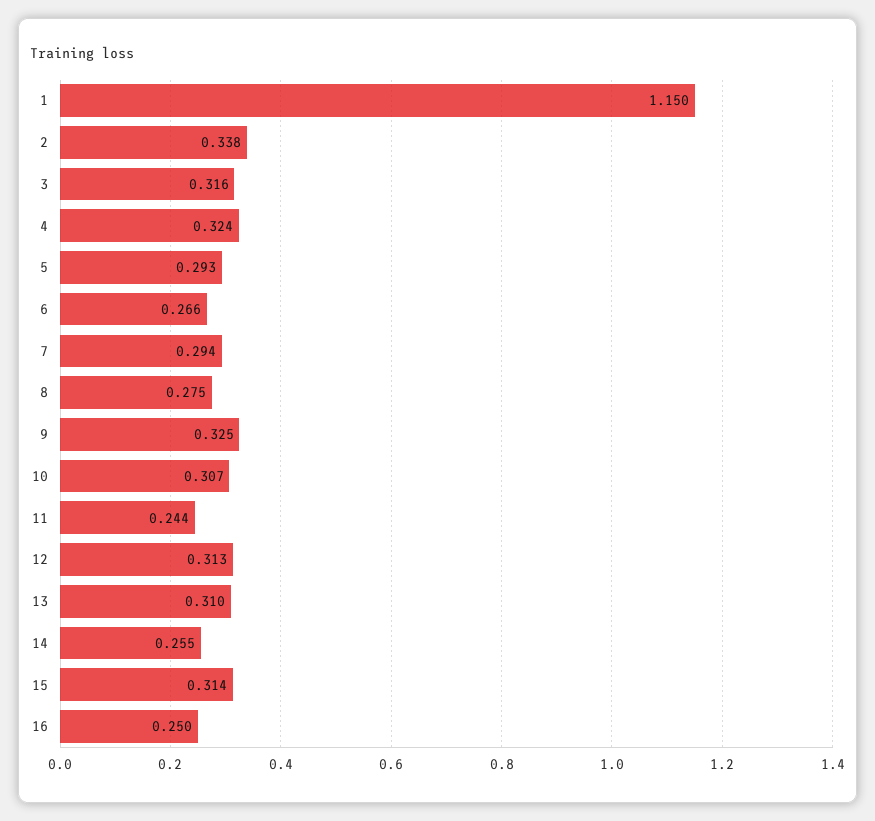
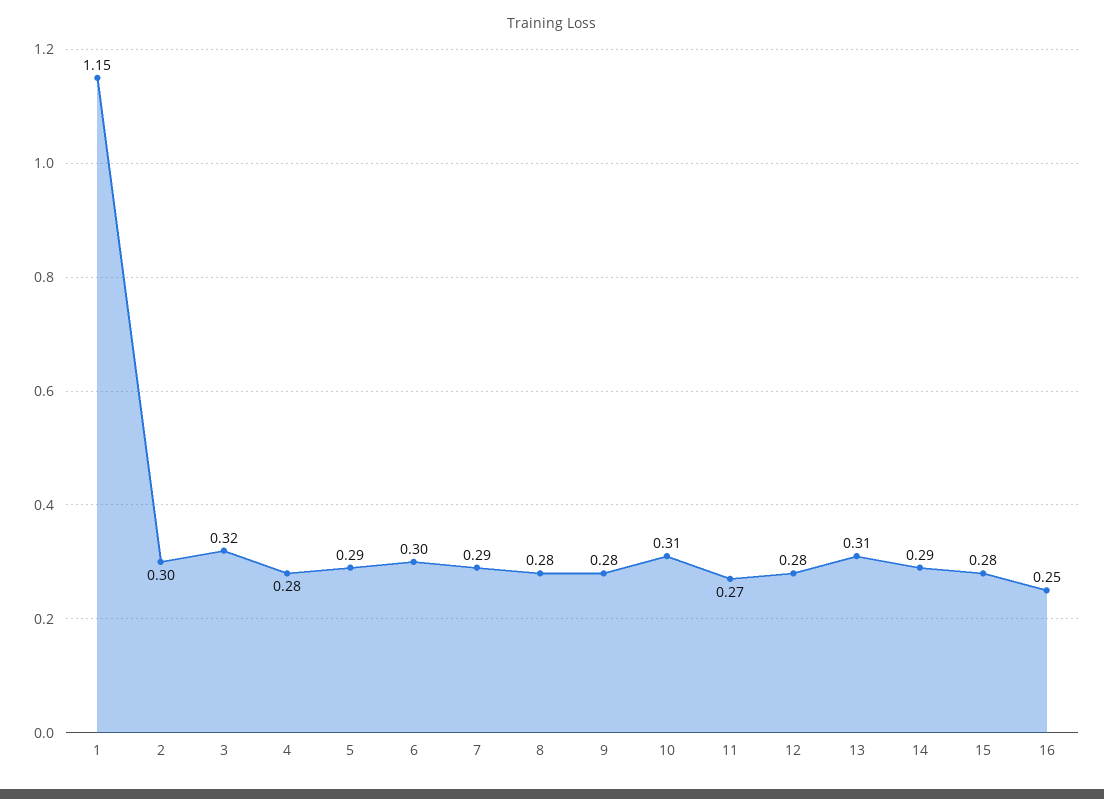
2: 0.338 -> 0.3
4: 0.324 -> 0.28
6: 0.266 -> 0.3
9: 0.325 -> 0.28
11: 0.244 -> 0.27
12: 0.313 -> 0.28
14: 0.255 -> 0.29
15: 0.314 -> 0.28

